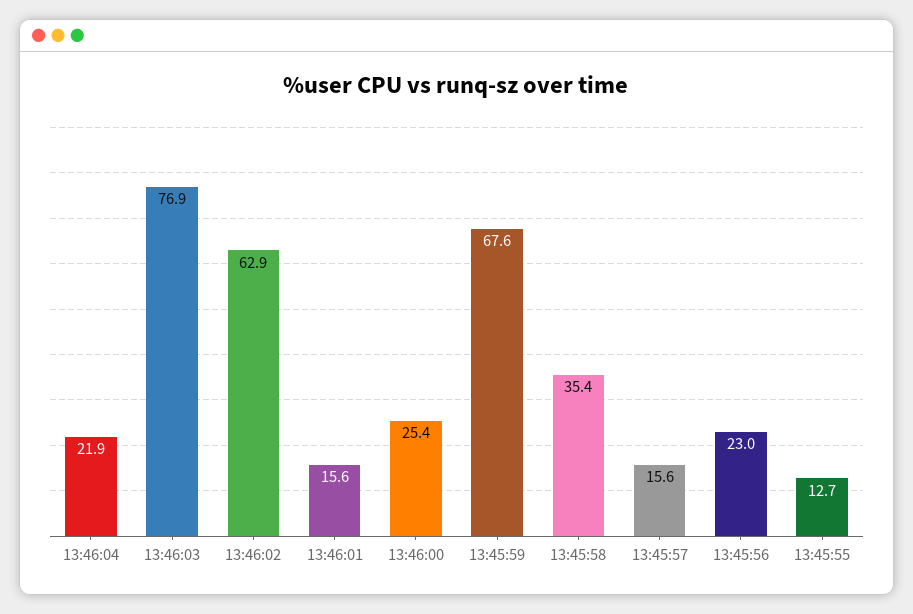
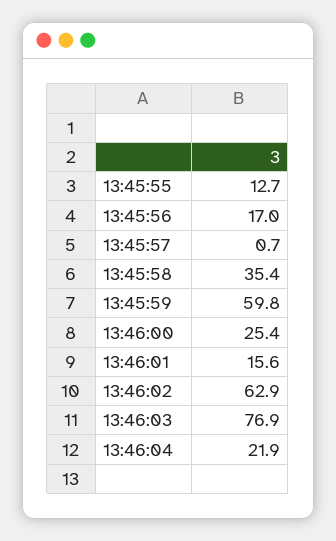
13:45:59: 67.6 -> 59.8
13:45:57: 15.6 -> 0.7
13:45:56: 23 -> 17

